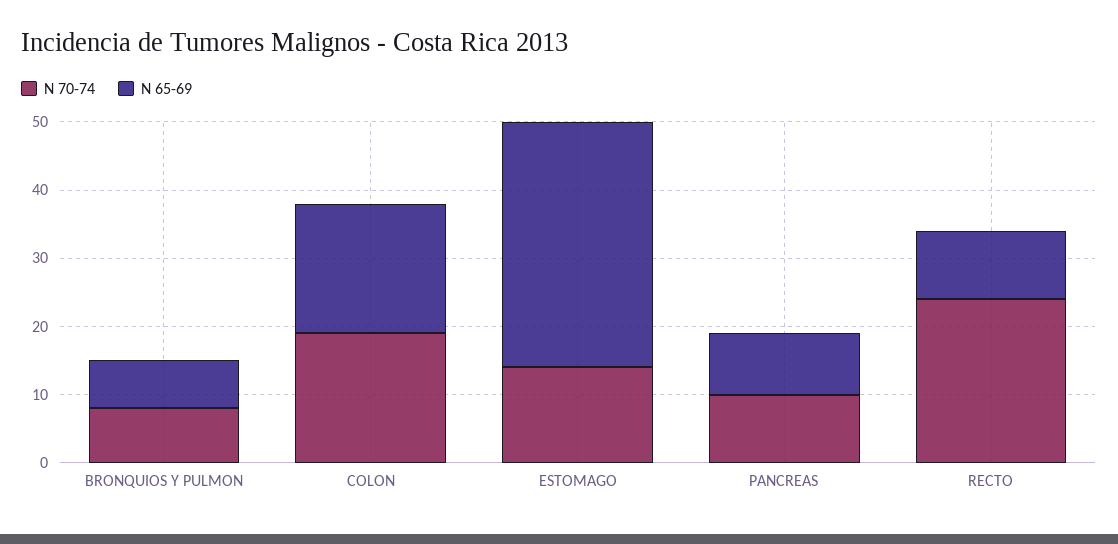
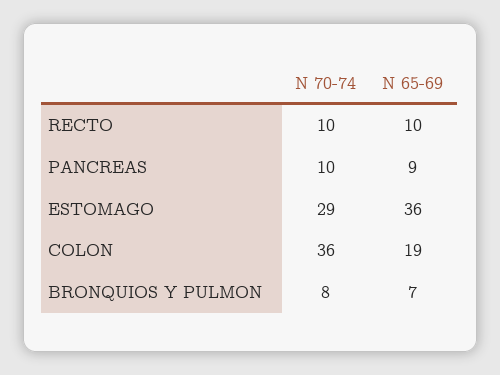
N 70-74, COLON: 20 -> 36
N 70-74, ESTOMAGO: 15 -> 29
N 70-74, RECTO: 25 -> 10

